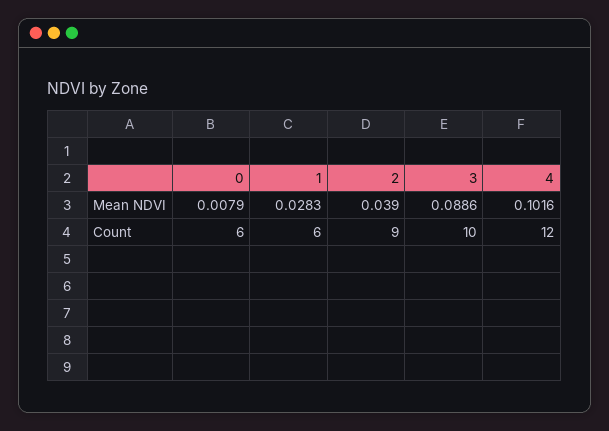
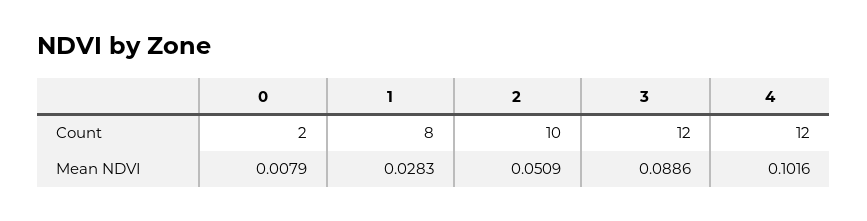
2, Mean NDVI: 0.039 -> 0.0509
0, Count: 6 -> 2
1, Count: 6 -> 8
2, Count: 9 -> 10
3, Count: 10 -> 12

